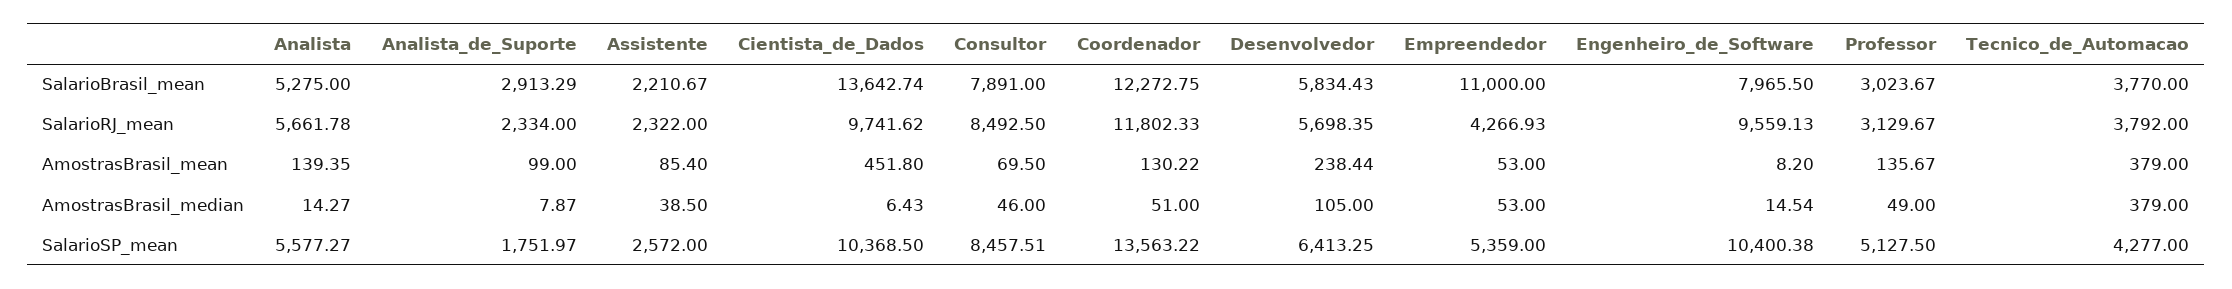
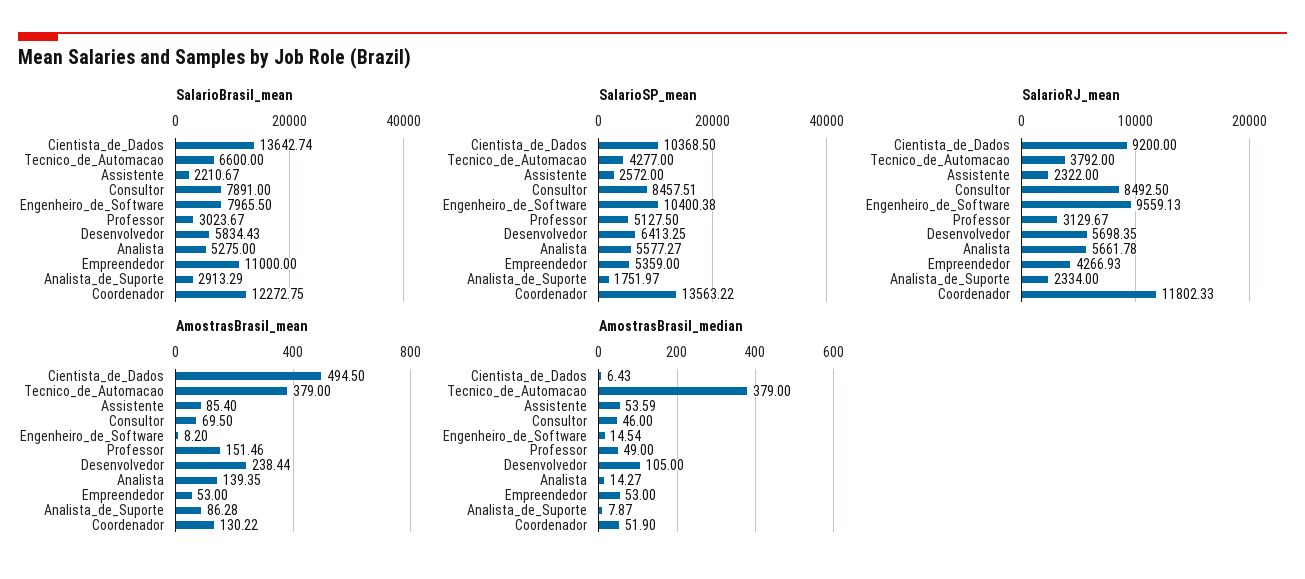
SalarioBrasil_mean, Tecnico_de_Automacao: 3770 -> 6600
SalarioRJ_mean, Cientista_de_Dados: 9741.62 -> 9200
AmostrasBrasil_mean, Analista_de_Suporte: 99 -> 86.28
AmostrasBrasil_mean, Cientista_de_Dados: 451.8 -> 494.5
AmostrasBrasil_mean, Professor: 135.67 -> 151.46
AmostrasBrasil_median, Assistente: 38.5 -> 53.59
AmostrasBrasil_median, Coordenador: 51 -> 51.9

